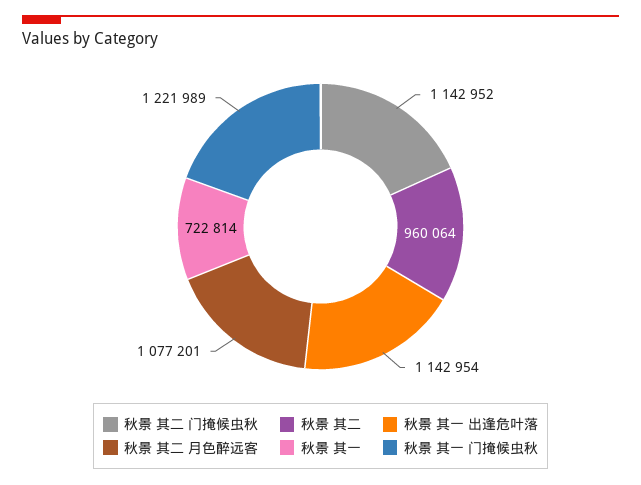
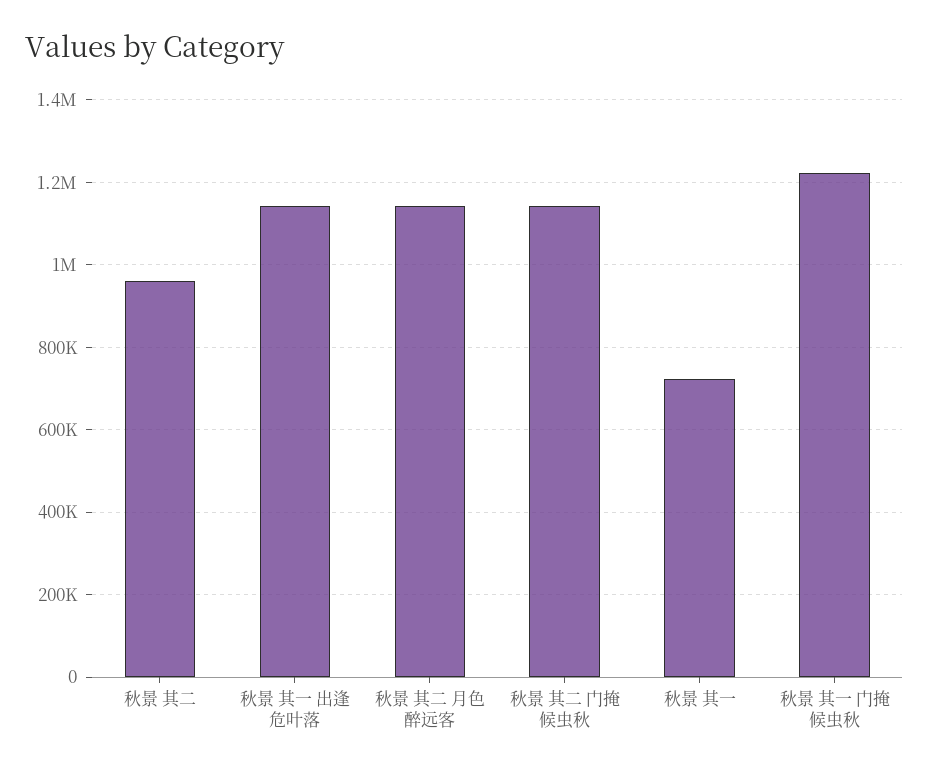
秋景 其二 月色醉远客: 1077201 -> 1140000

